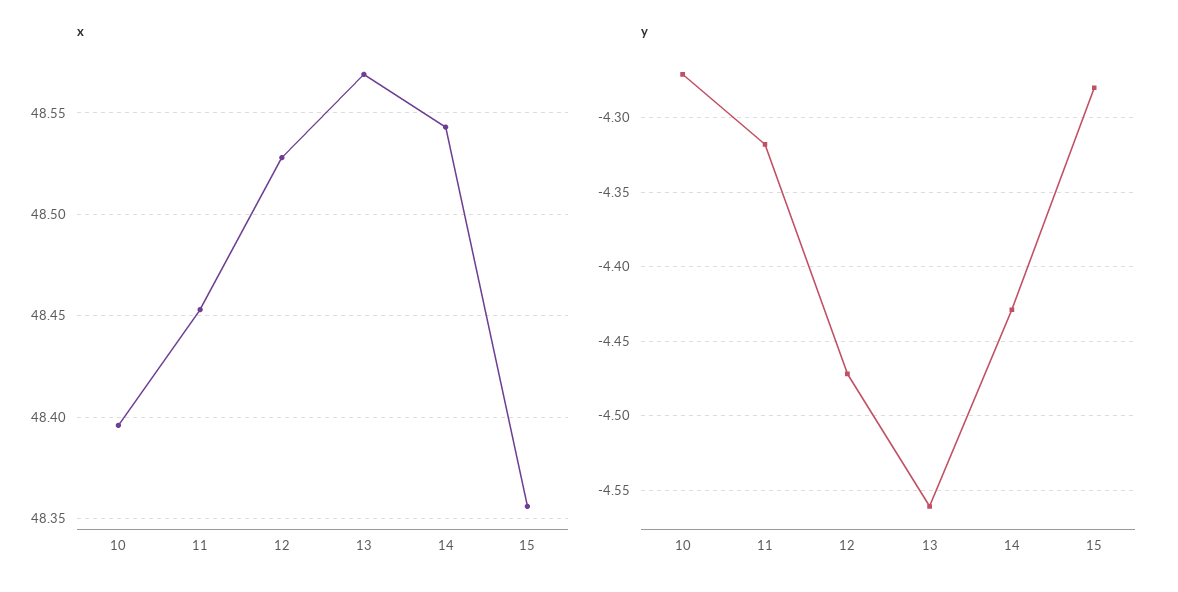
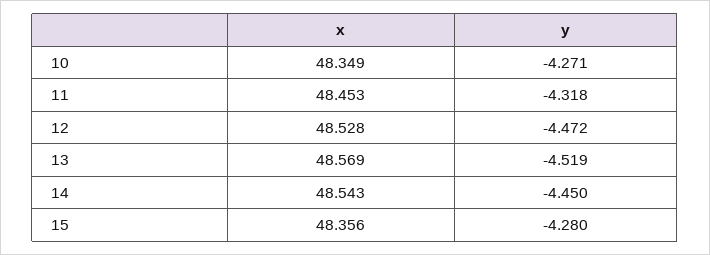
x, 10: 48.395 -> 48.349
y, 13: -4.56 -> -4.519
y, 14: -4.43 -> -4.45

